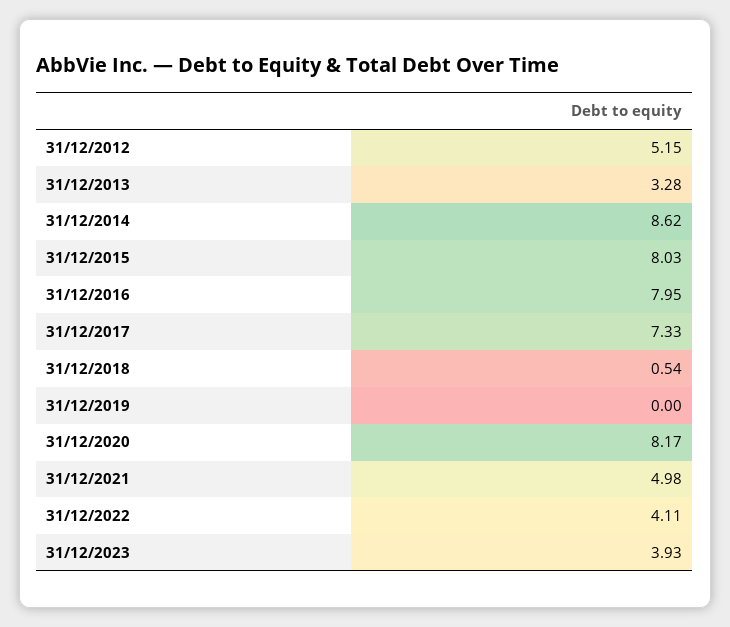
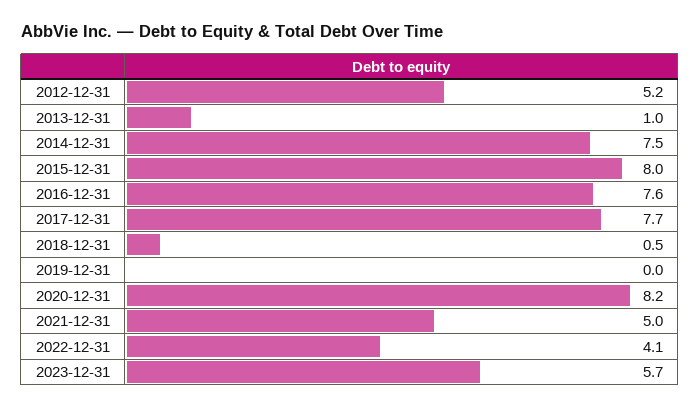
31/12/2013: 3.28 -> 1
31/12/2014: 8.62 -> 7.5
31/12/2016: 7.95 -> 7.6
31/12/2017: 7.33 -> 7.7
31/12/2023: 3.93 -> 5.7

